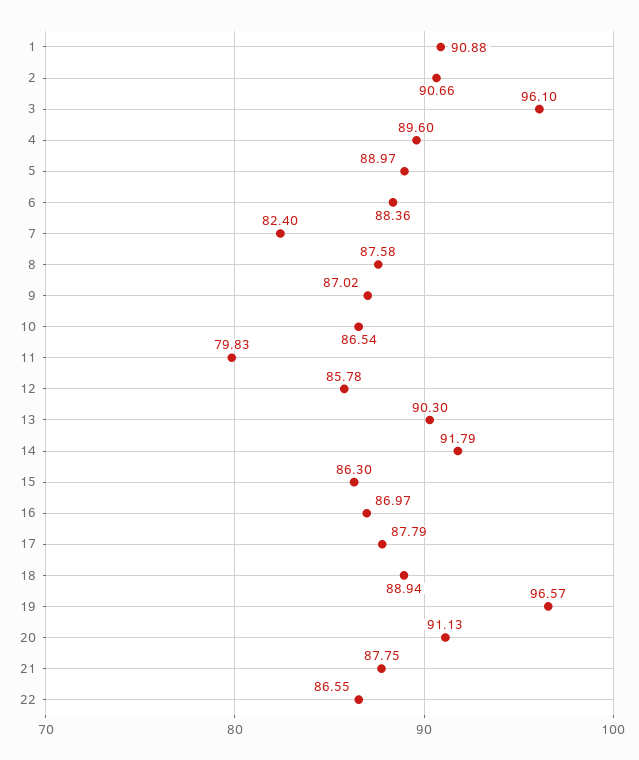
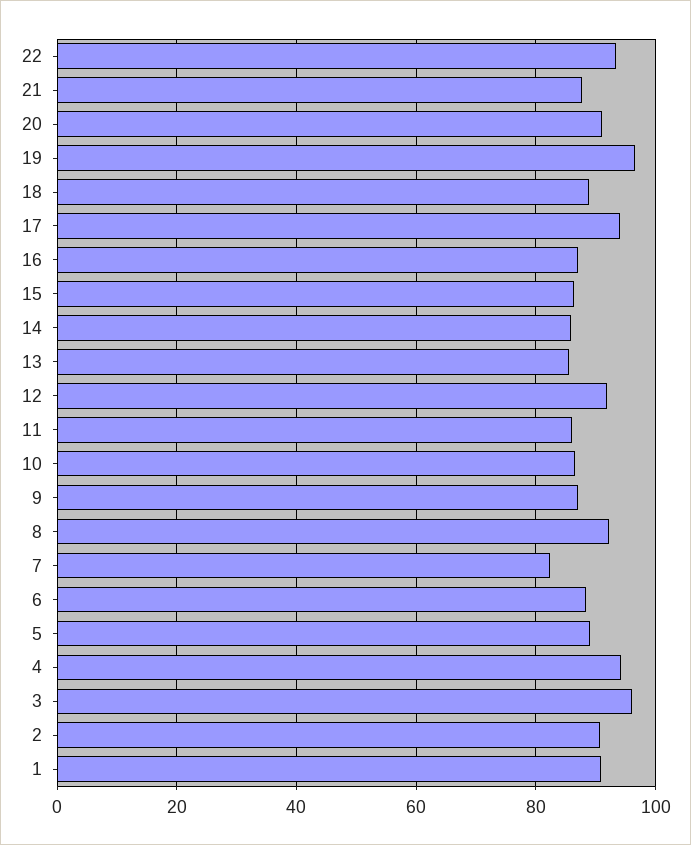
4: 89.6 -> 94
8: 87.58 -> 92
11: 79.83 -> 86
12: 85.78 -> 92
13: 90.3 -> 86
14: 91.79 -> 86
17: 87.79 -> 94
22: 86.55 -> 94

